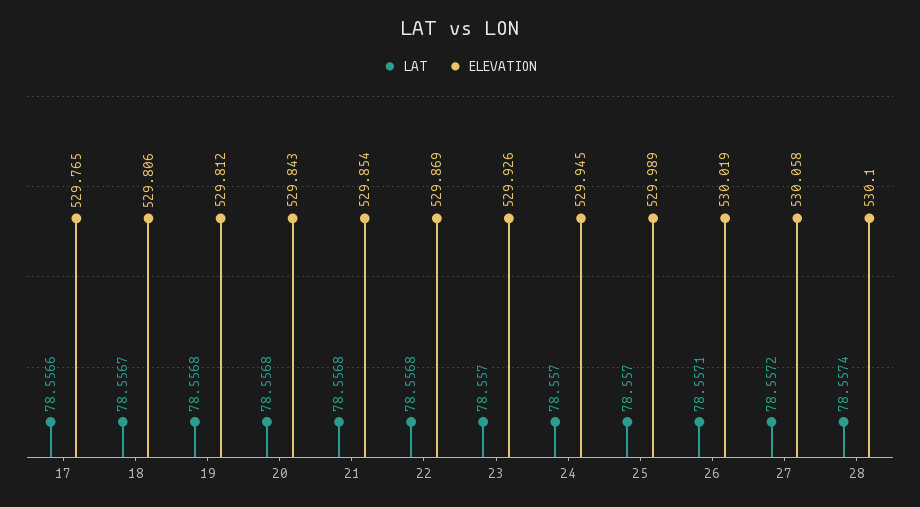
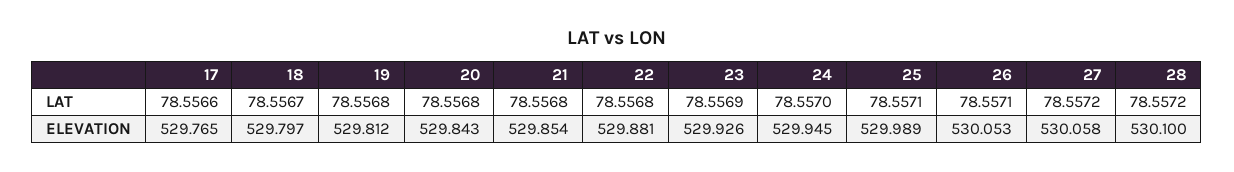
ELEVATION, 18: 529.806 -> 529.797
ELEVATION, 22: 529.869 -> 529.881
LAT, 23: 78.557 -> 78.5569
LAT, 25: 78.557 -> 78.5571
ELEVATION, 26: 530.019 -> 530.053
LAT, 28: 78.5574 -> 78.5572

